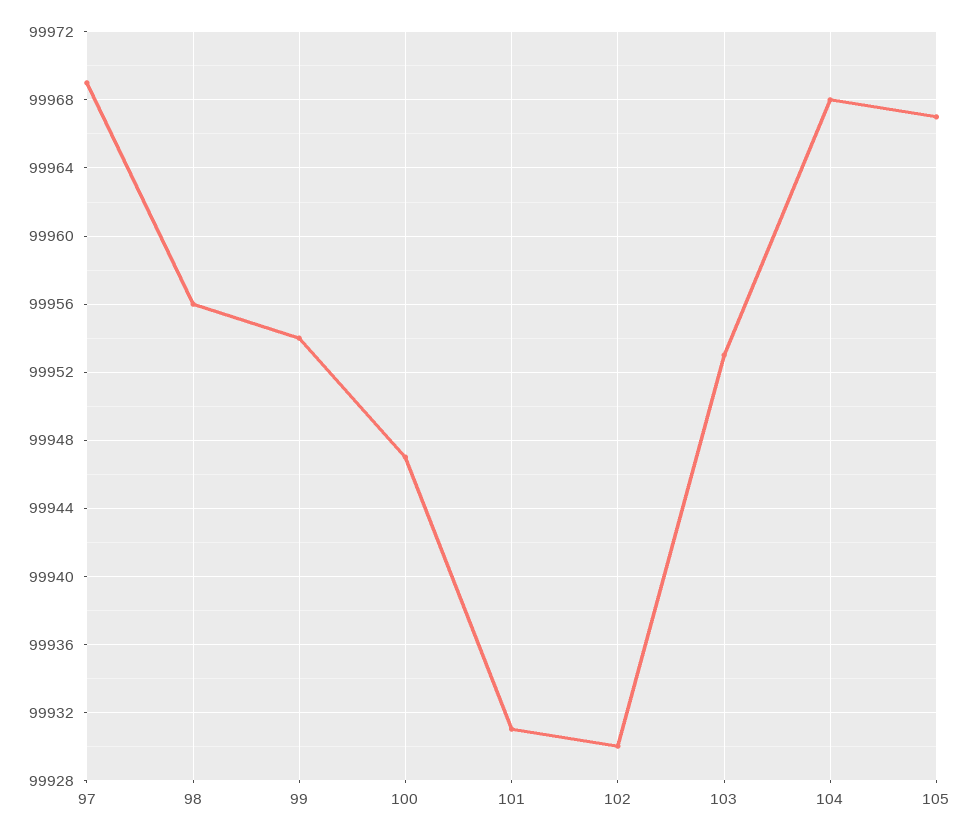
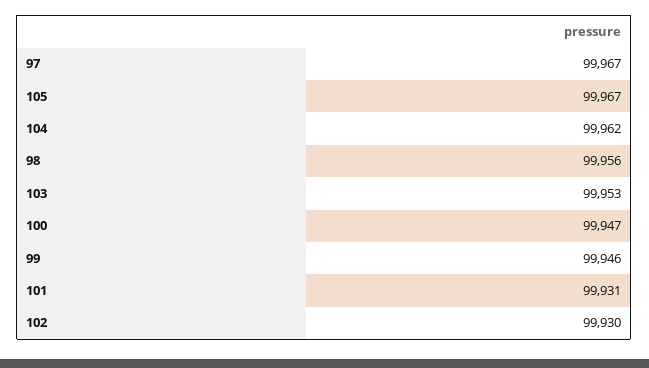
97: 99969 -> 99967
99: 99954 -> 99946
104: 99968 -> 99962

